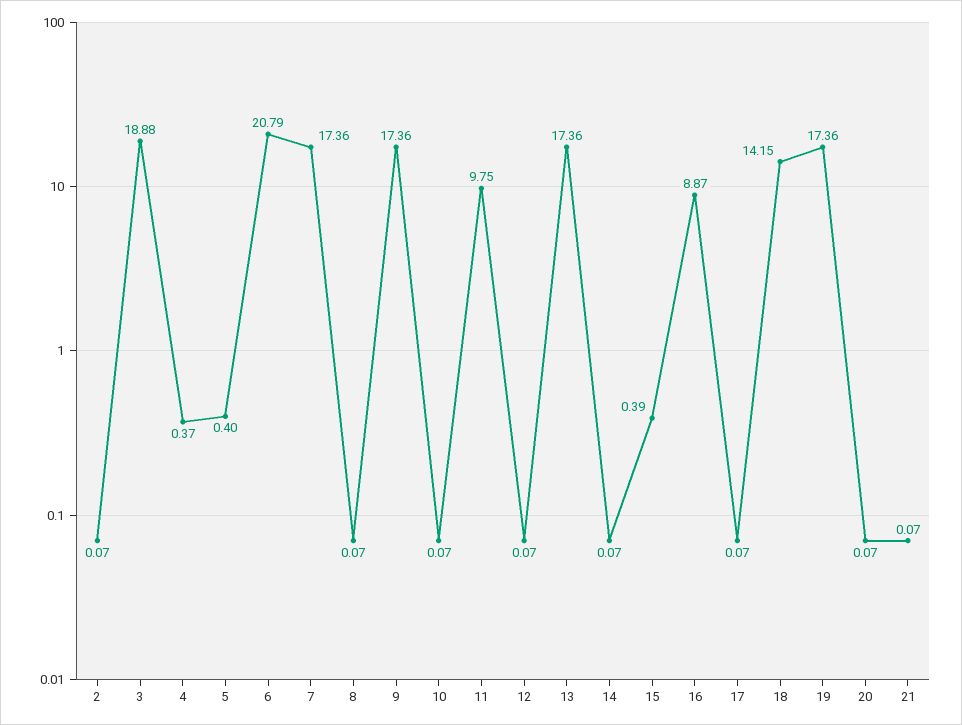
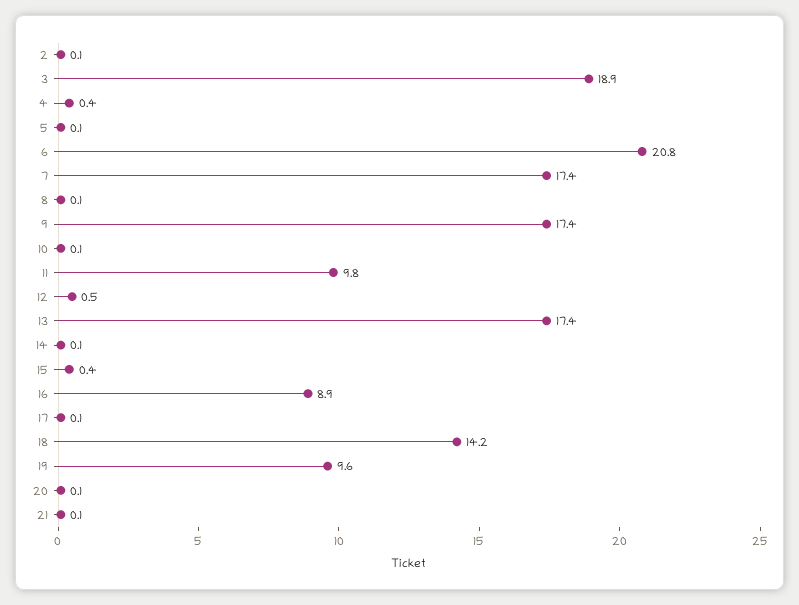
5: 0.4 -> 0.1
12: 0.07 -> 0.5
19: 17.36 -> 9.6

